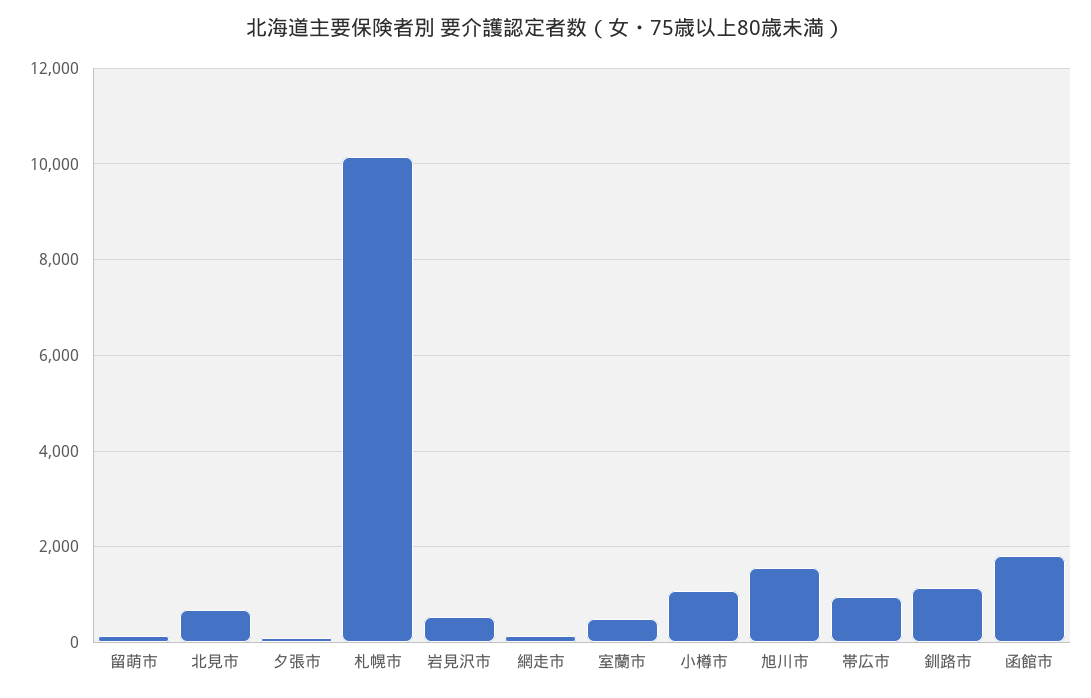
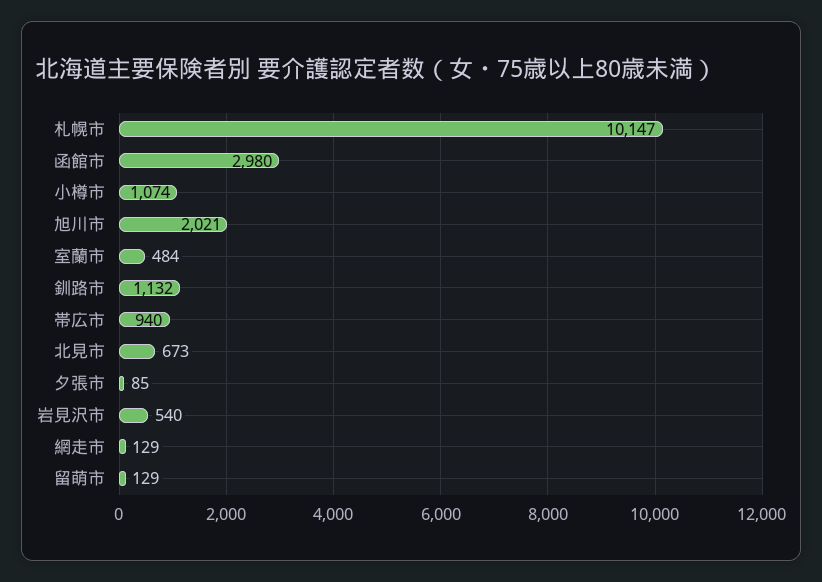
旭川市: 1600 -> 2021
函館市: 1800 -> 2980

